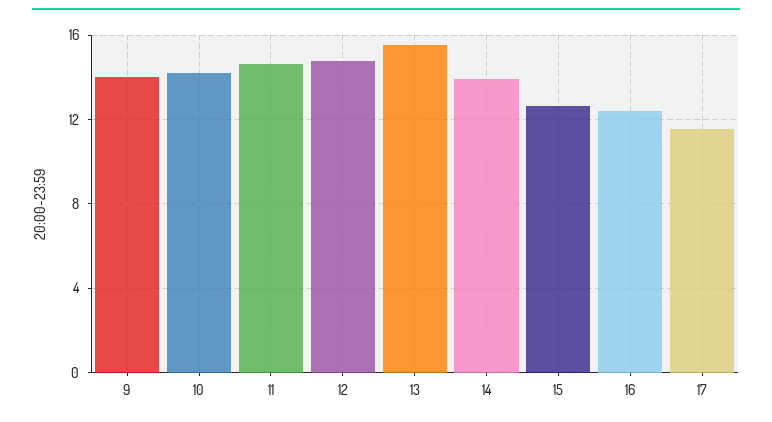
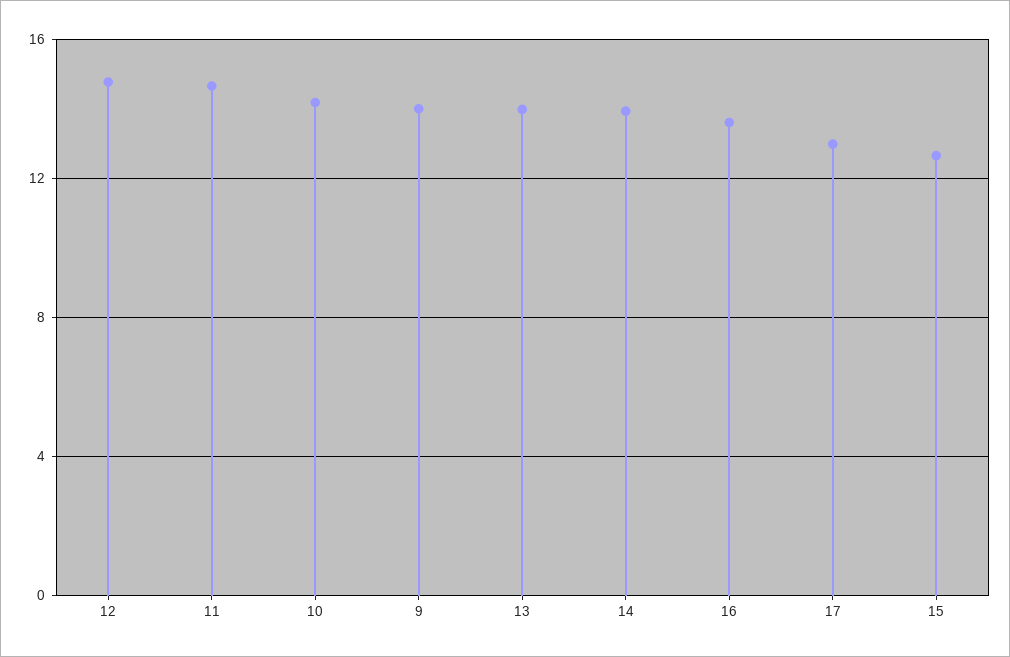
13: 15.5 -> 14
16: 12.5 -> 13.5
17: 11.5 -> 13

